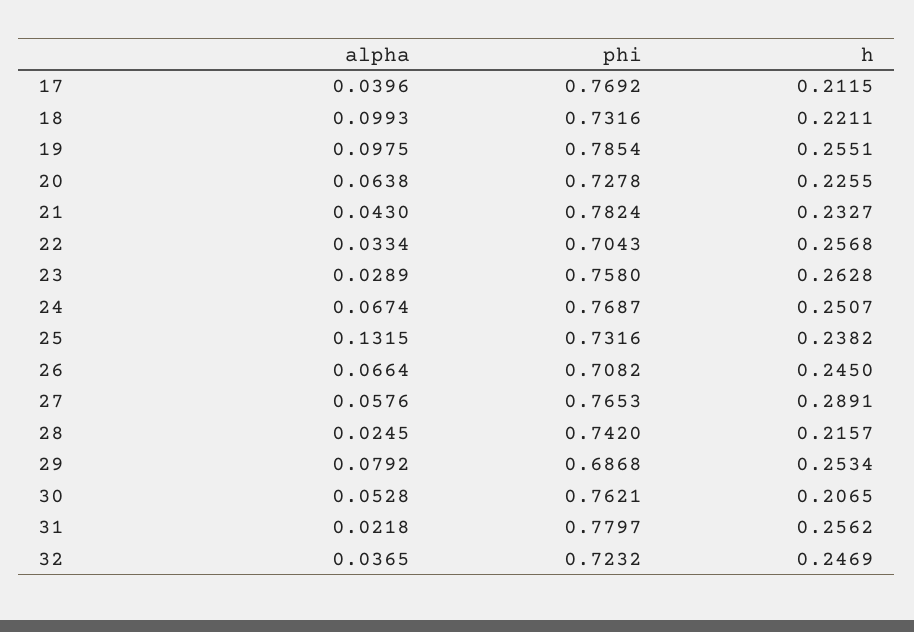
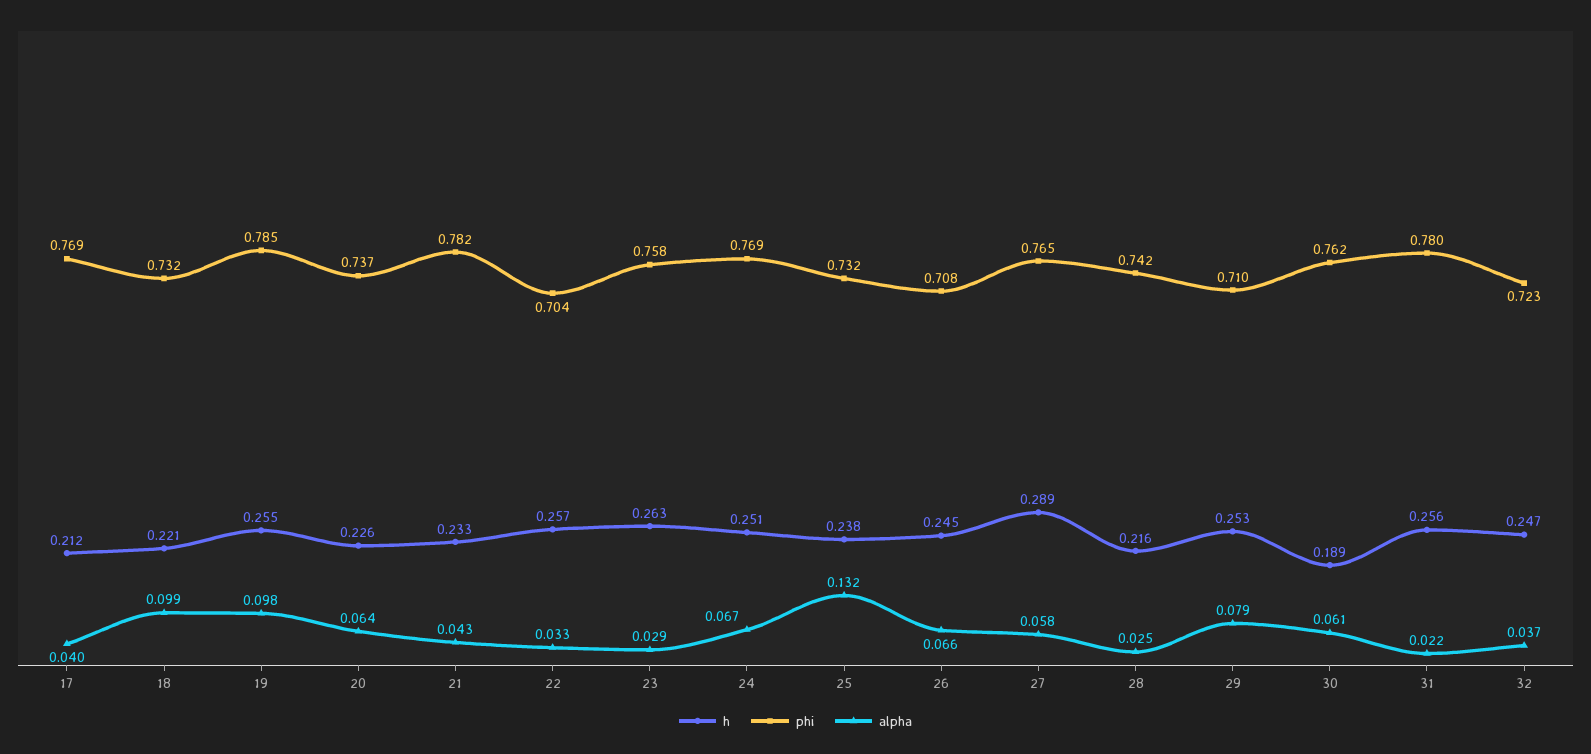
phi, 20: 0.7278 -> 0.737
phi, 29: 0.6868 -> 0.71
alpha, 30: 0.0528 -> 0.061
h, 30: 0.2065 -> 0.189

